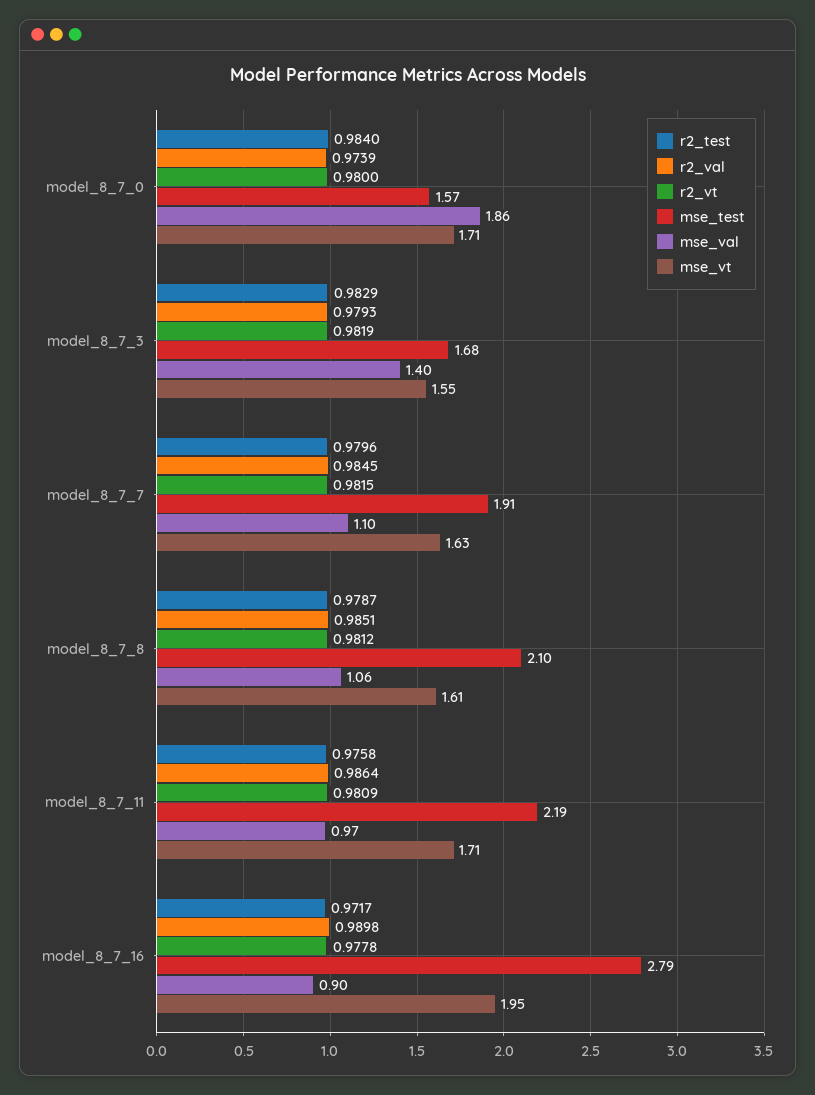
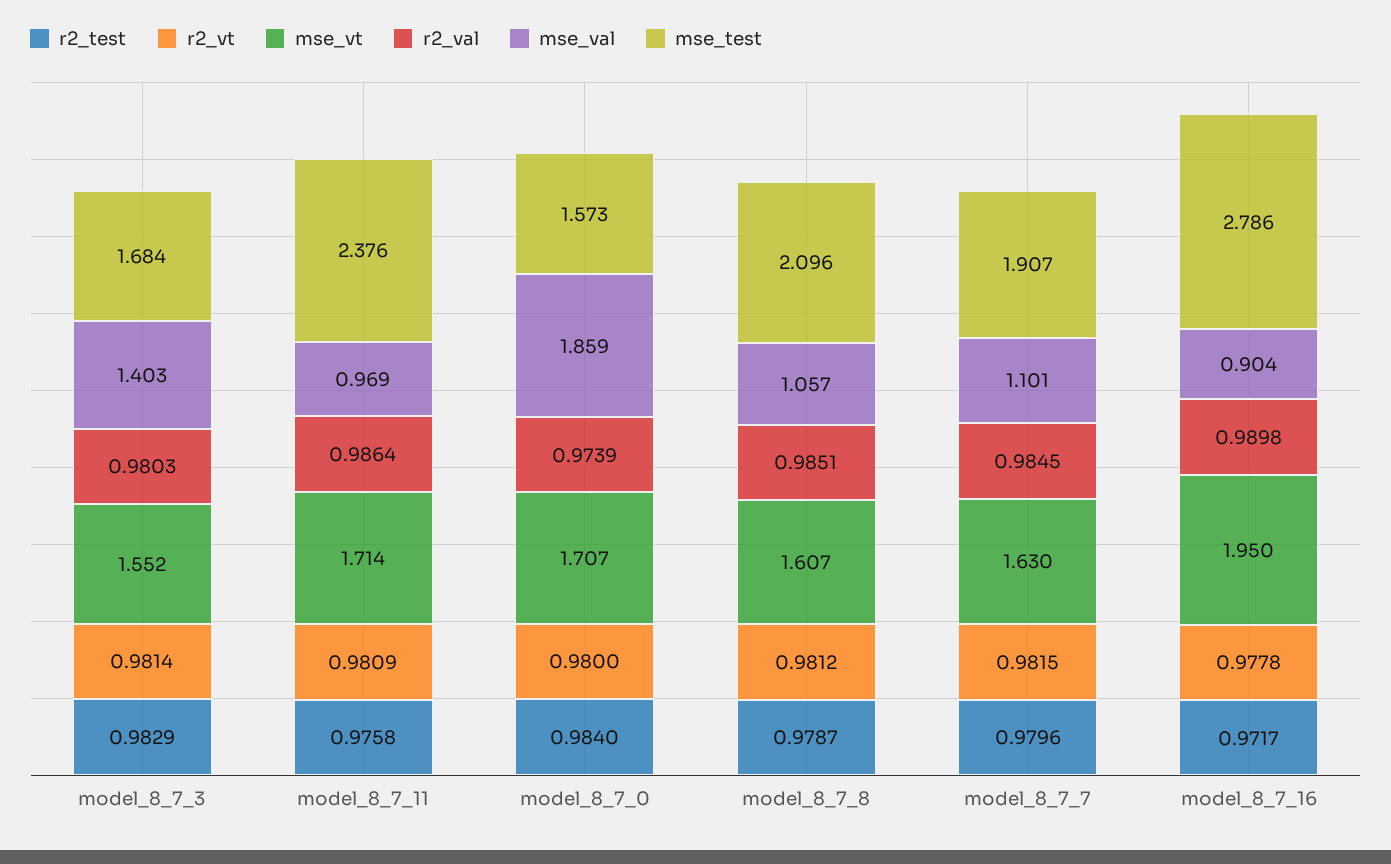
r2_val, model_8_7_3: 0.9793 -> 0.9803
r2_vt, model_8_7_3: 0.9819 -> 0.9814
mse_test, model_8_7_11: 2.19 -> 2.376

